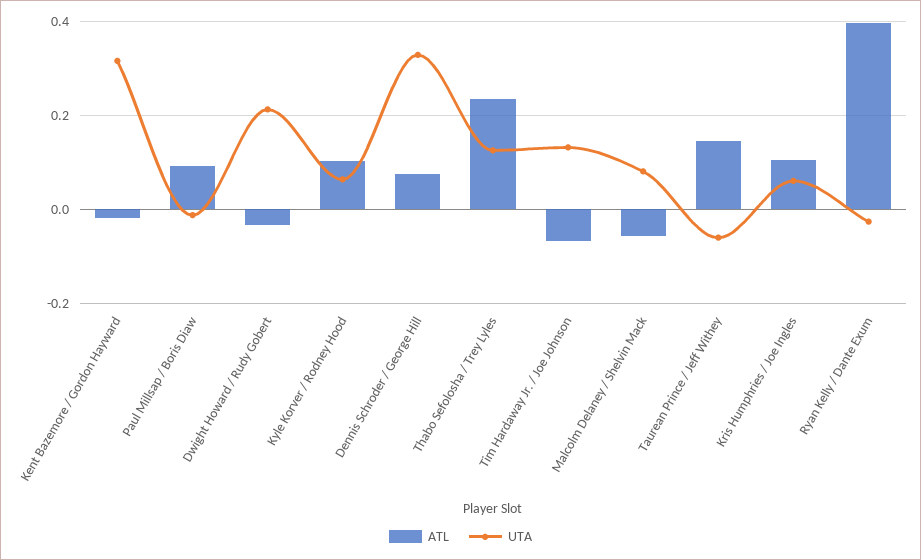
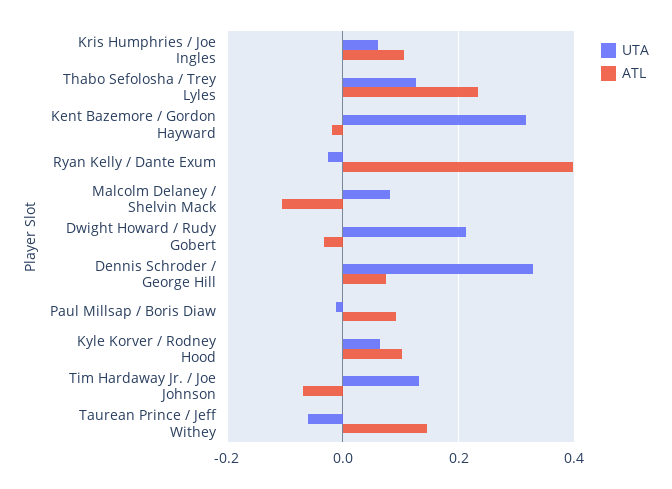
ATL, Malcolm Delaney / Shelvin Mack: -0.06 -> -0.1

